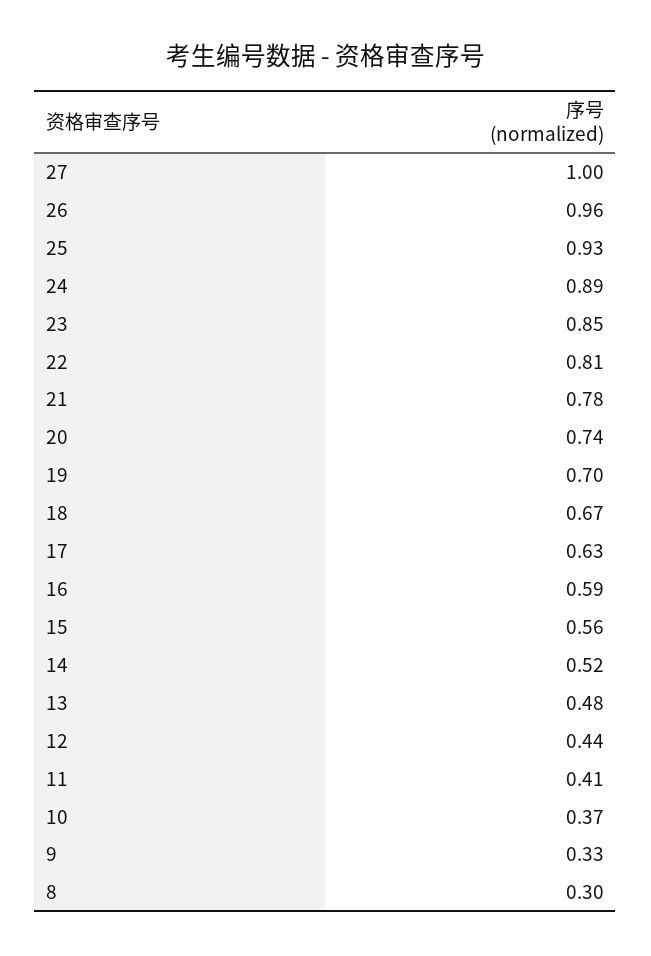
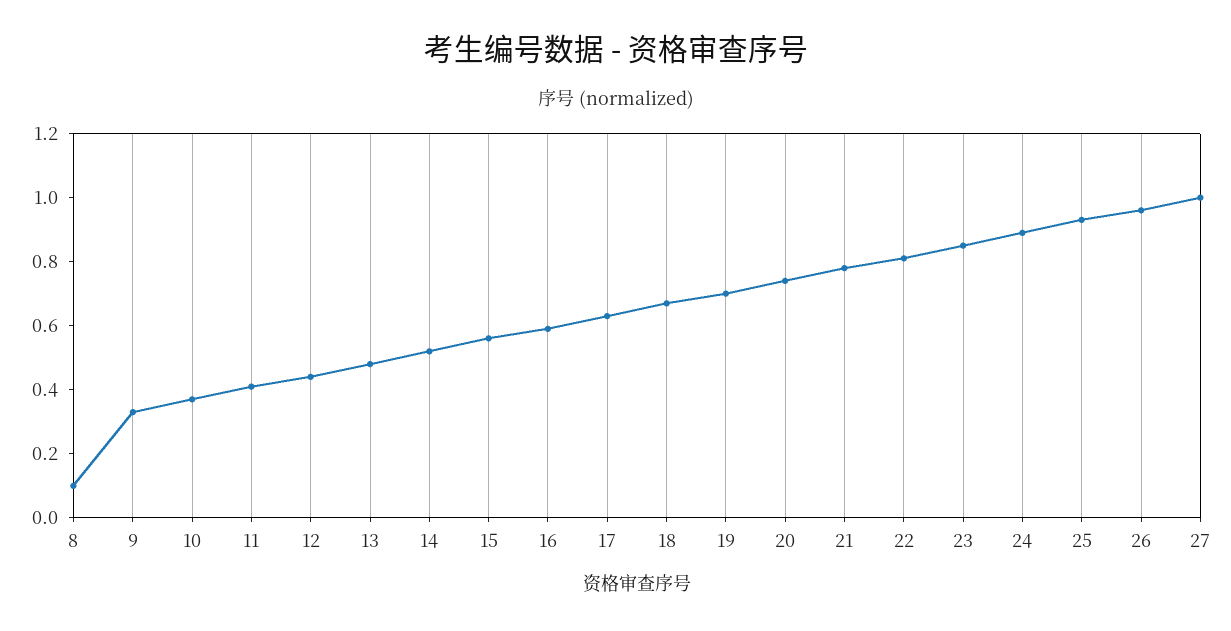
8: 0.3 -> 0.1

